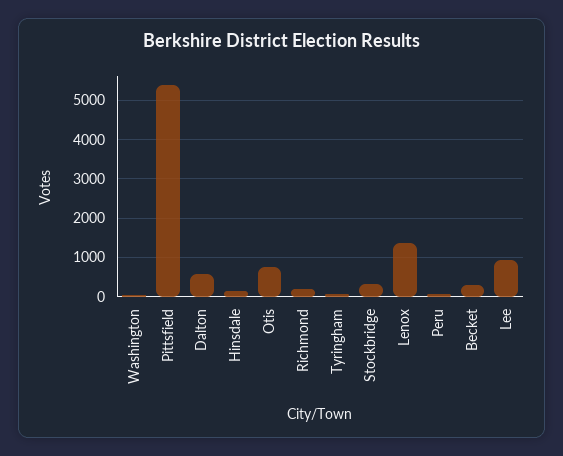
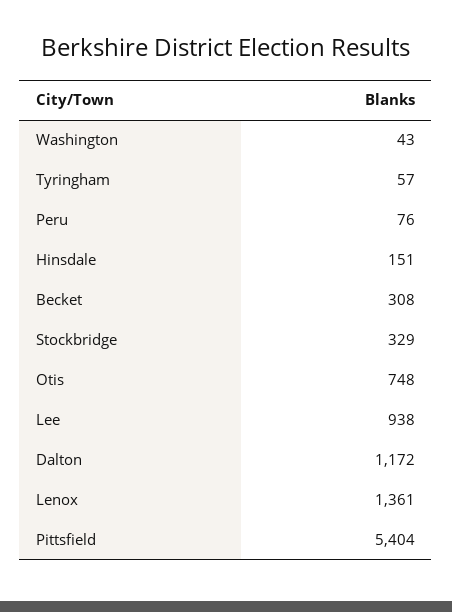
Dalton: 600 -> 1172
Richmond: 200 -> none

